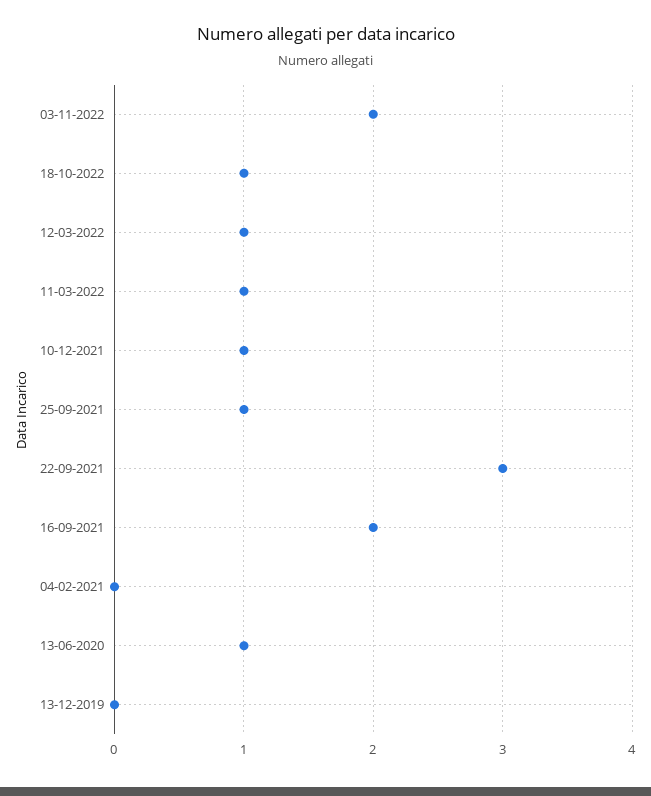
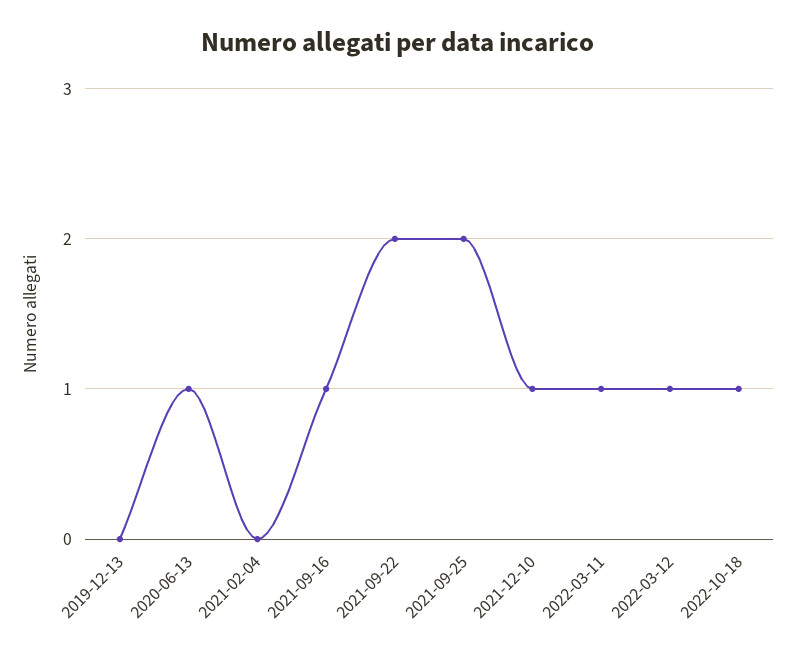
03-11-2022: 2 -> none
25-09-2021: 1 -> 2
22-09-2021: 3 -> 2
16-09-2021: 2 -> 1

